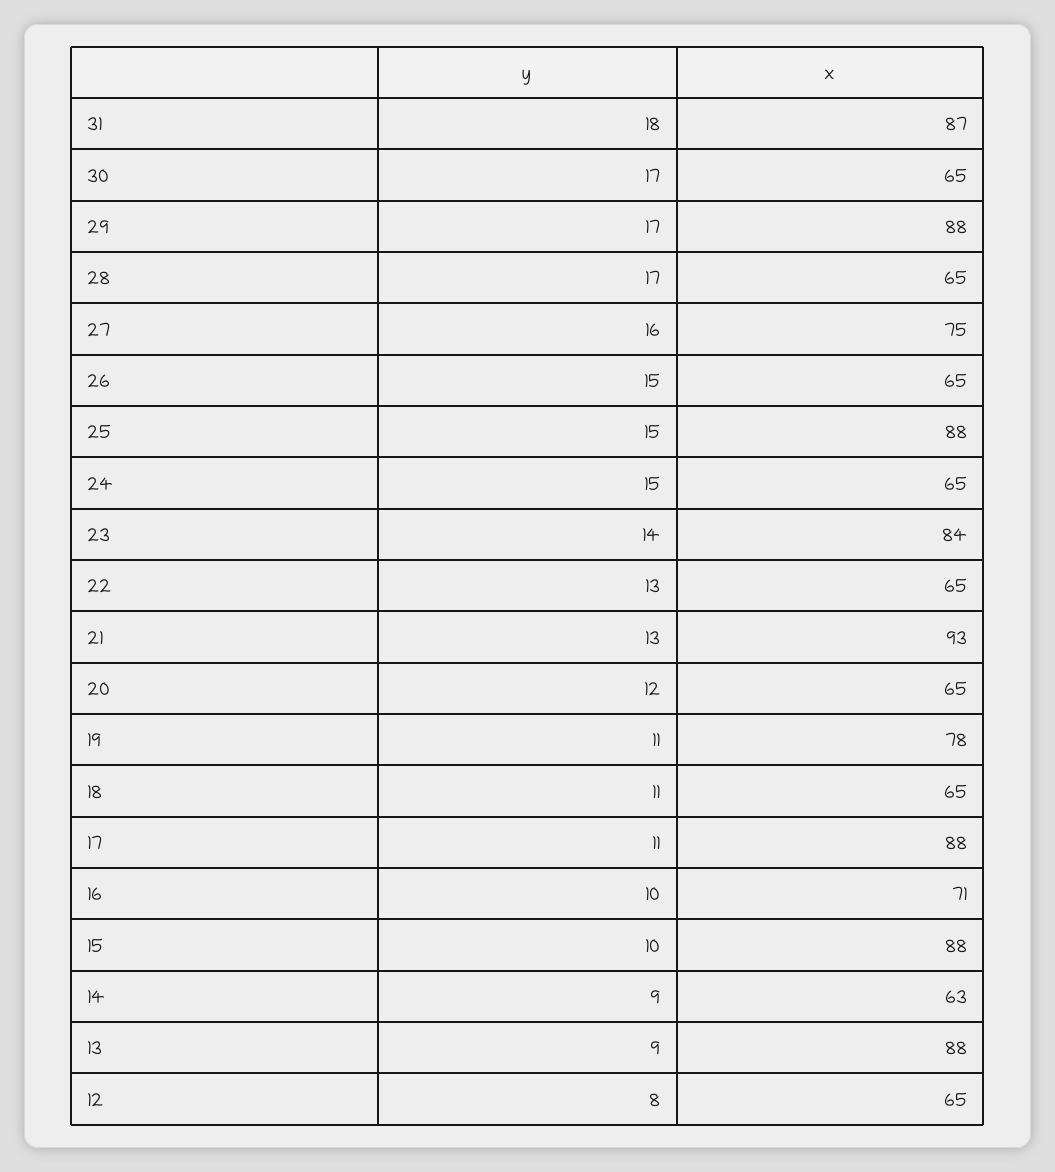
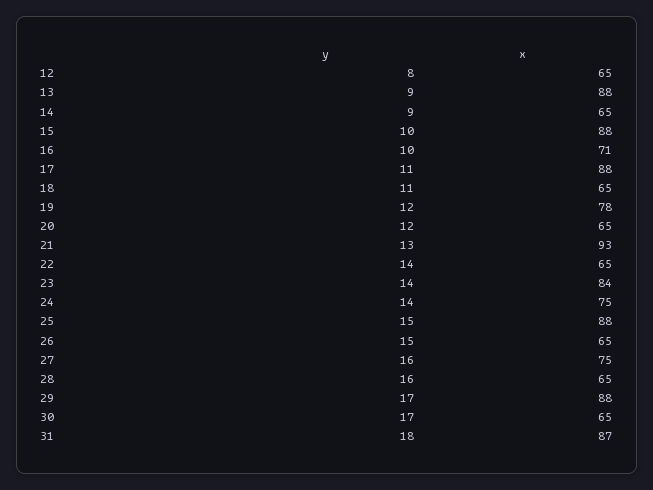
y, 28: 17 -> 16
y, 24: 15 -> 14
x, 24: 65 -> 75
y, 22: 13 -> 14
y, 19: 11 -> 12
x, 14: 63 -> 65

